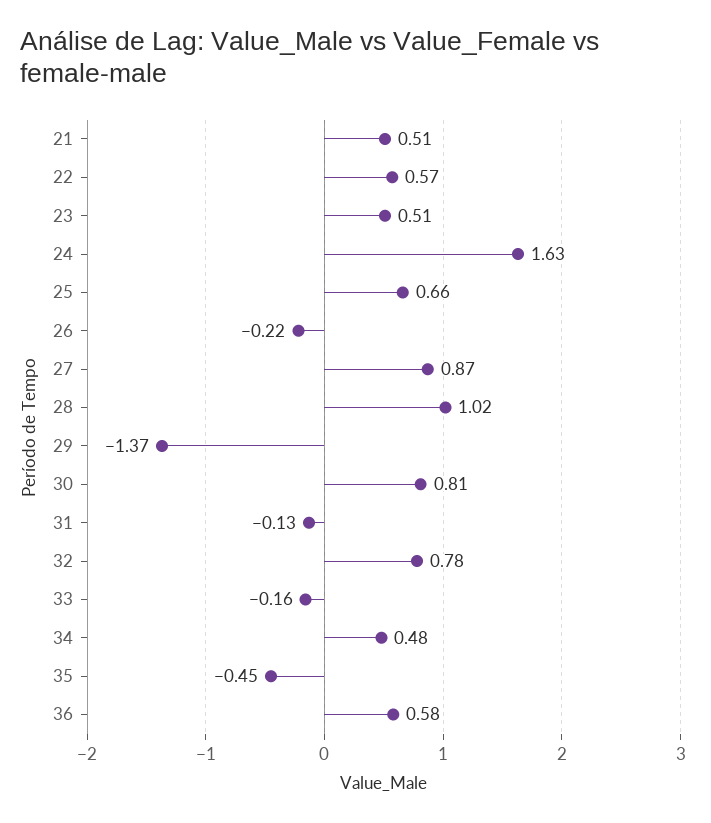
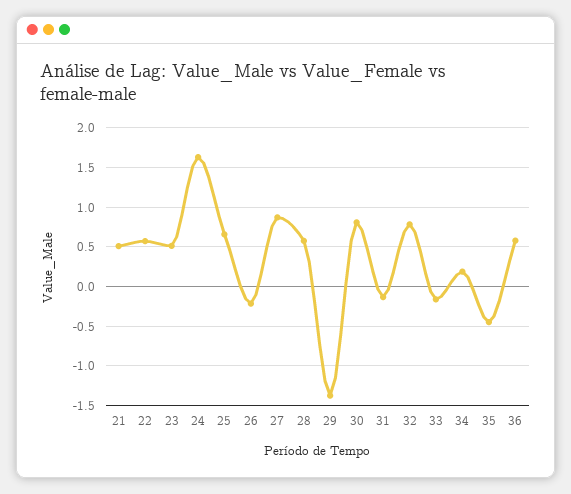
28: 1.02 -> 0.6
34: 0.48 -> 0.2

